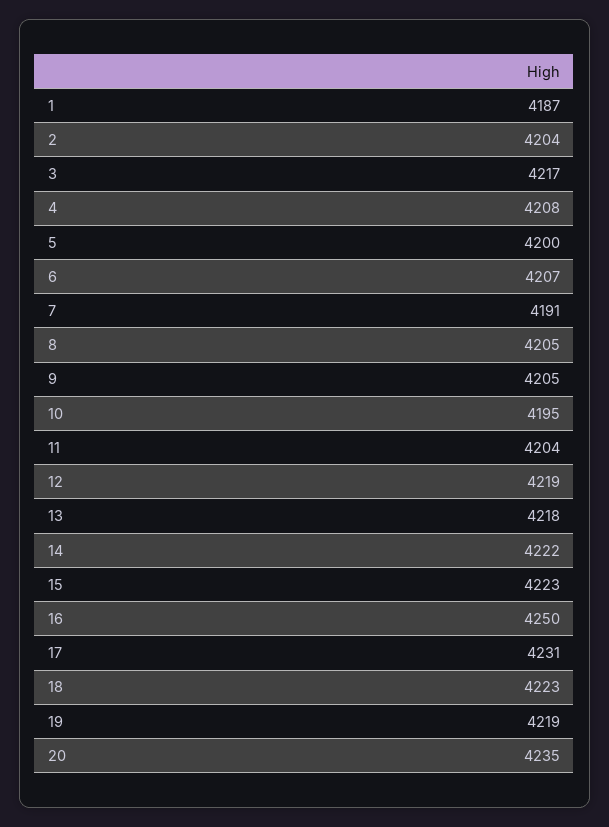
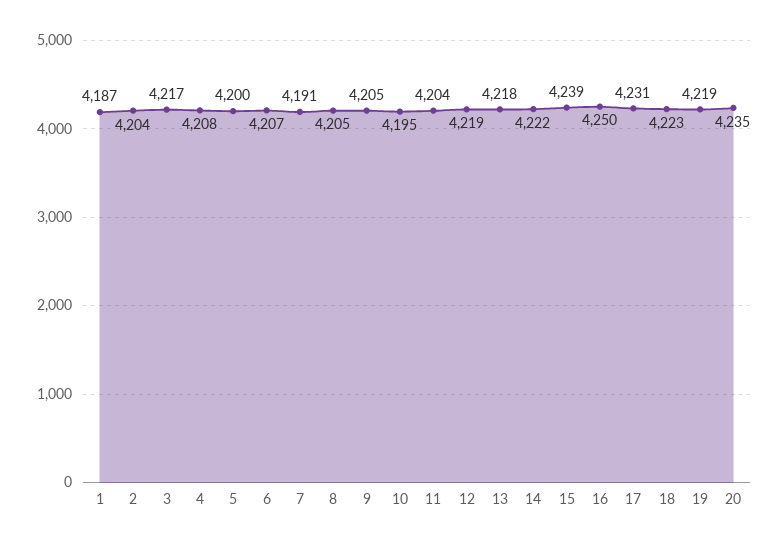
15: 4223 -> 4239

